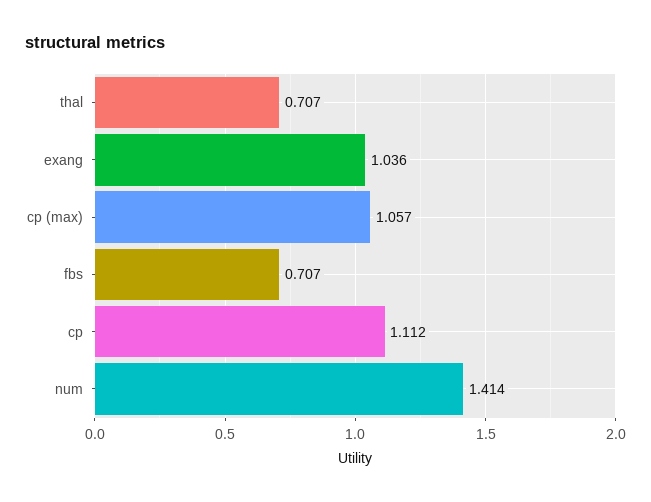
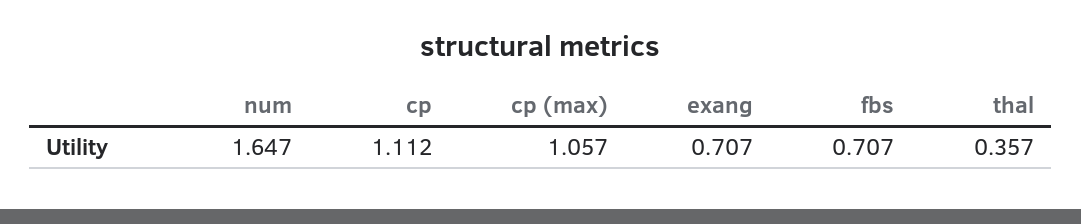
thal: 0.707 -> 0.357
exang: 1.036 -> 0.707
num: 1.414 -> 1.647

